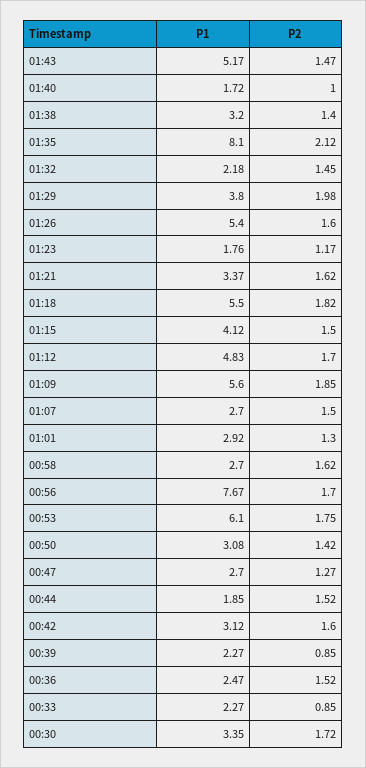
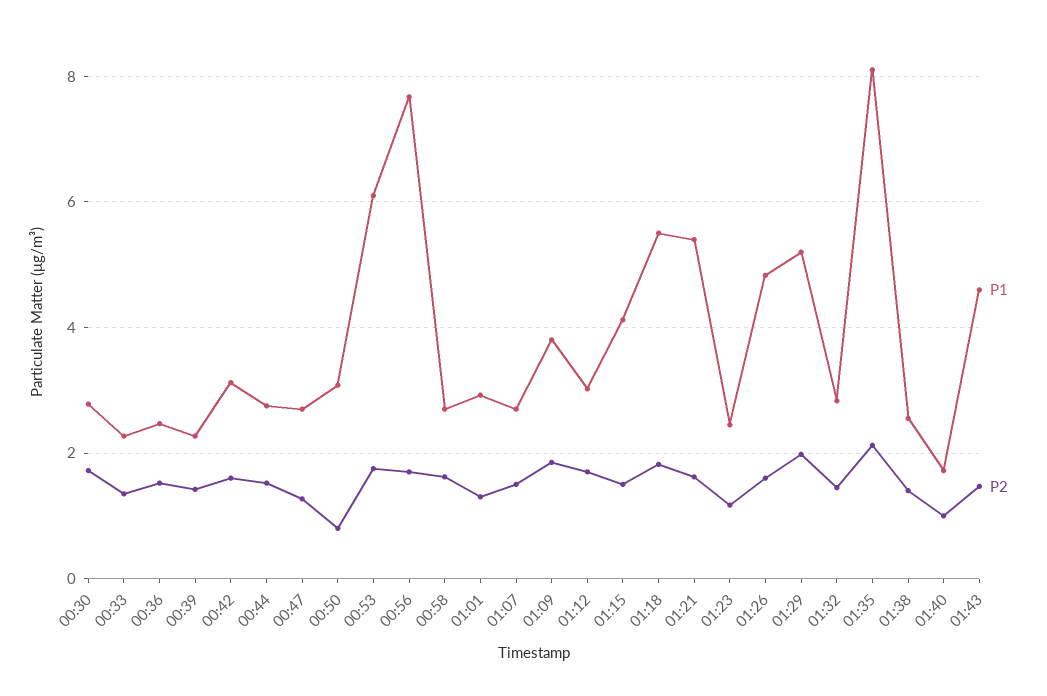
P1, 01:43: 5.17 -> 4.6
P1, 01:38: 3.2 -> 2.6
P1, 01:32: 2.18 -> 2.8
P1, 01:29: 3.8 -> 5.2
P1, 01:26: 5.4 -> 4.8
P1, 01:23: 1.76 -> 2.4
P1, 01:21: 3.37 -> 5.4
P1, 01:12: 4.83 -> 3
P1, 01:09: 5.6 -> 3.8
P2, 00:50: 1.42 -> 0.8
P1, 00:44: 1.85 -> 2.8
P2, 00:39: 0.85 -> 1.4
P2, 00:33: 0.85 -> 1.4
P1, 00:30: 3.35 -> 2.8

